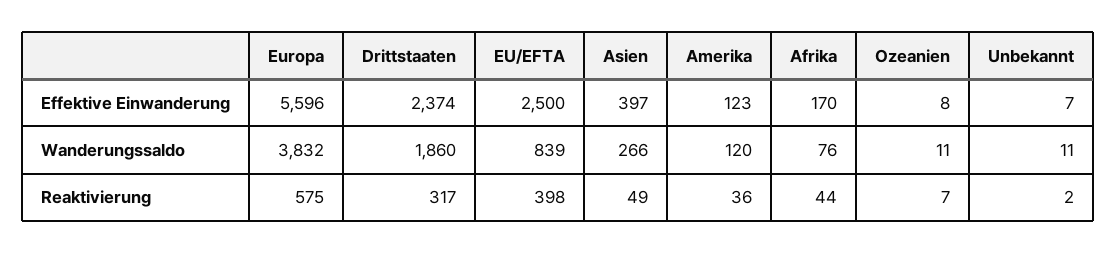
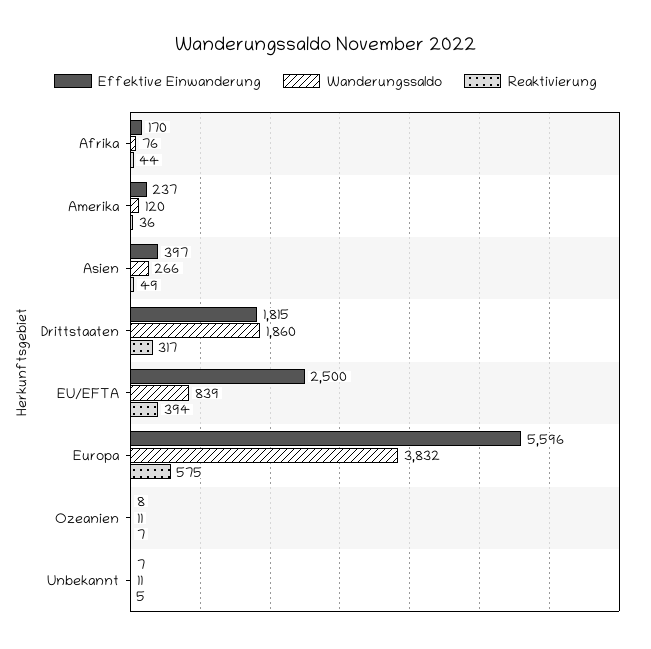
Effektive Einwanderung, Drittstaaten: 2374 -> 1815
Effektive Einwanderung, Amerika: 123 -> 237
Reaktivierung, EU/EFTA: 398 -> 394
Reaktivierung, Unbekannt: 2 -> 5

